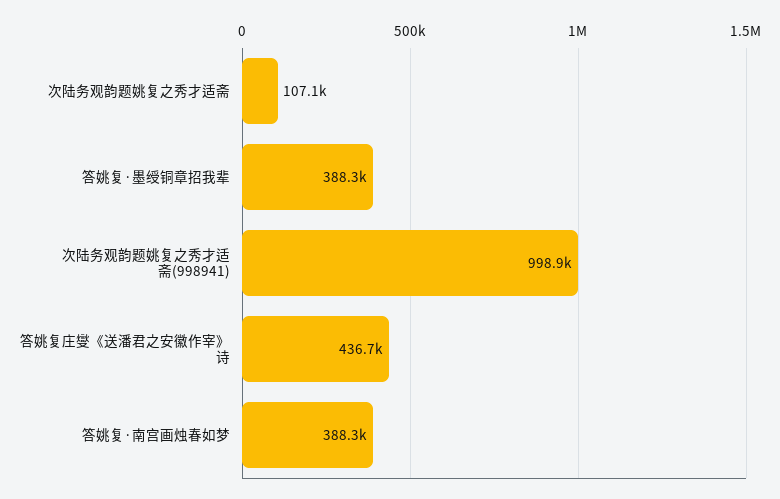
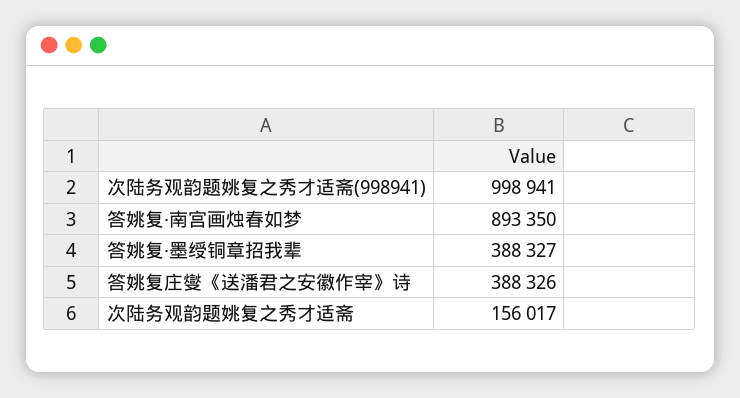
次陆务观韵题姚复之秀才适斋: 107100 -> 156017
答姚复庄燮《送潘君之安徽作宰》诗: 436700 -> 388326
答姚复·南宫画烛春如梦: 388300 -> 893350

